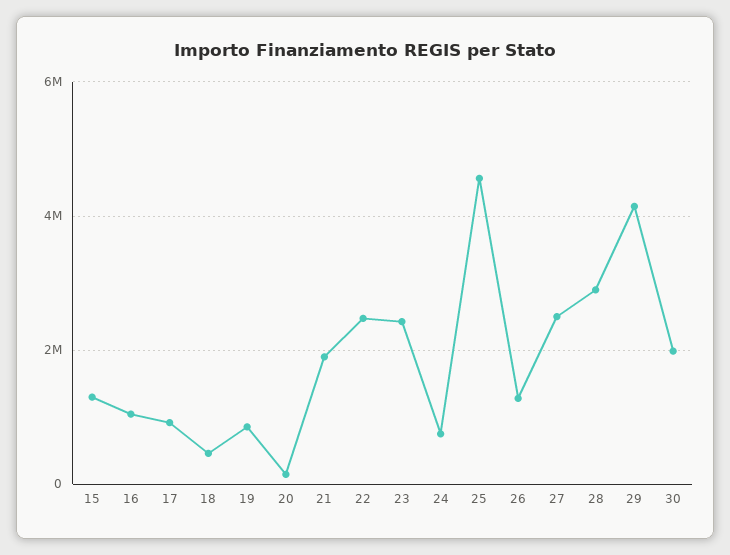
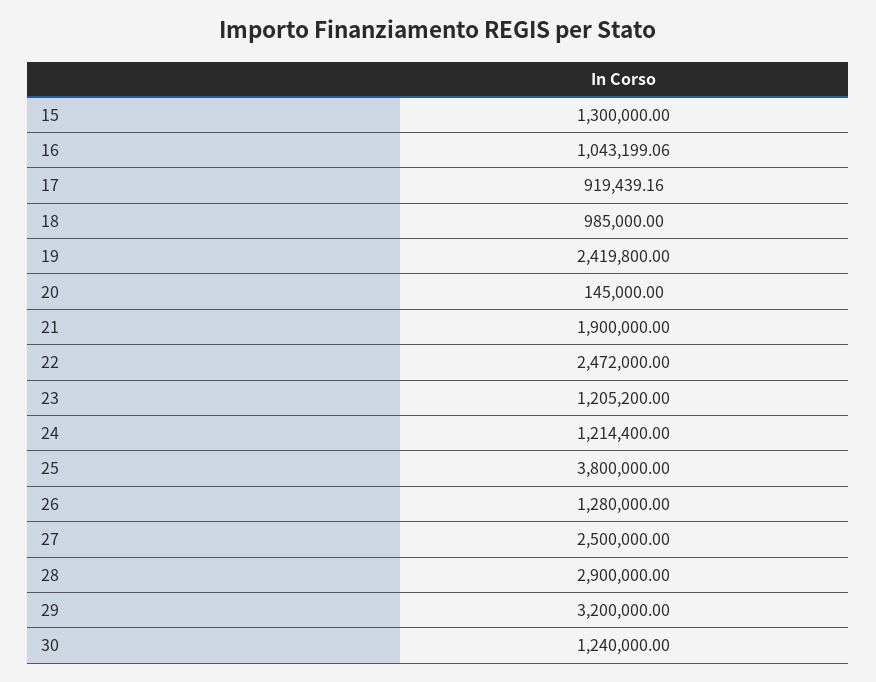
18: 400000 -> 985000
19: 800000 -> 2419800
23: 2400000 -> 1205200
24: 800000 -> 1214400
25: 4600000 -> 3800000
29: 4200000 -> 3200000
30: 2000000 -> 1240000

